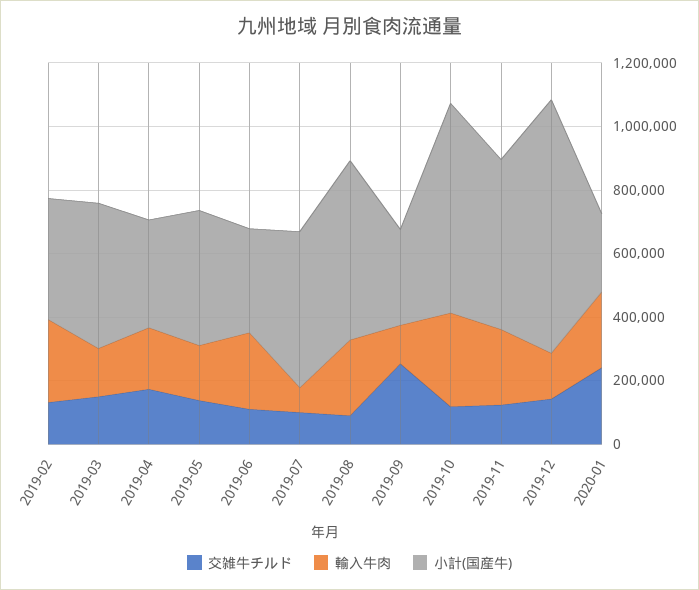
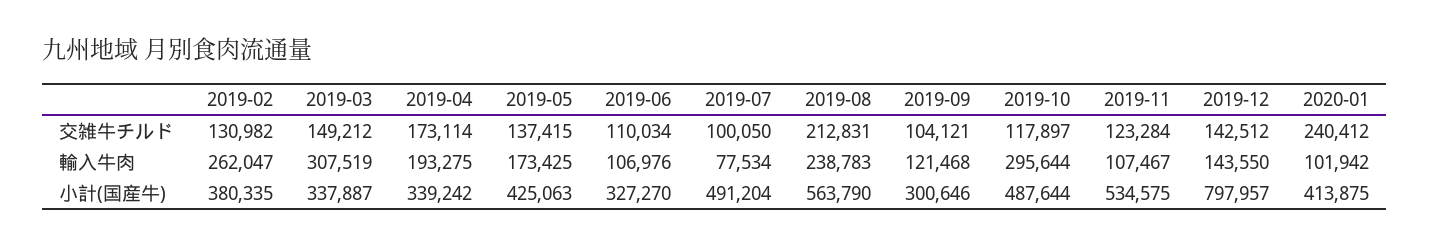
輸入牛肉, 2019-03: 150000 -> 307519
小計(国産牛), 2019-03: 450000 -> 337887
輸入牛肉, 2019-06: 250000 -> 106976
交雑牛チルド, 2019-08: 100000 -> 212831
交雑牛チルド, 2019-09: 250000 -> 104121
小計(国産牛), 2019-10: 650000 -> 487644
輸入牛肉, 2019-11: 250000 -> 107467
輸入牛肉, 2020-01: 250000 -> 101942
小計(国産牛), 2020-01: 250000 -> 413875

